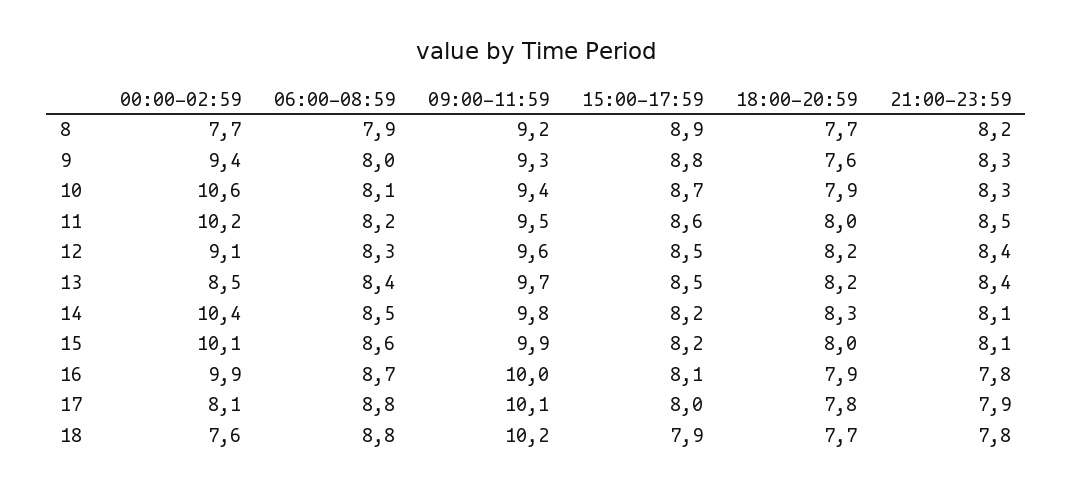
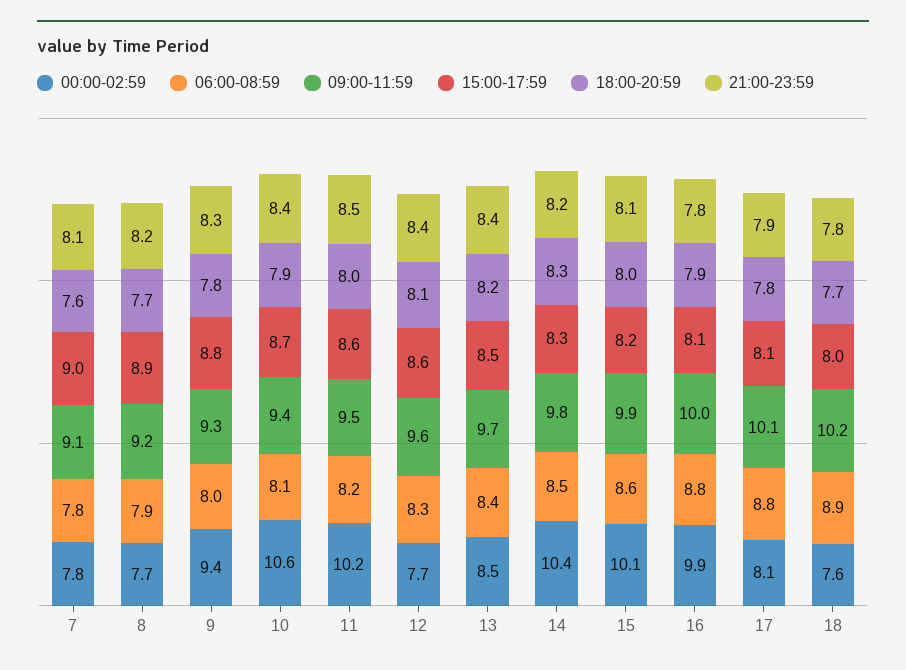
18:00-20:59, 9: 7.6 -> 7.8
21:00-23:59, 10: 8.3 -> 8.4
00:00-02:59, 12: 9.1 -> 7.7
15:00-17:59, 12: 8.5 -> 8.6
18:00-20:59, 12: 8.2 -> 8.1
15:00-17:59, 14: 8.2 -> 8.3
21:00-23:59, 14: 8.1 -> 8.2
06:00-08:59, 16: 8.7 -> 8.8
15:00-17:59, 17: 8 -> 8.1
06:00-08:59, 18: 8.8 -> 8.9
15:00-17:59, 18: 7.9 -> 8
00:00-02:59, 7: none -> 7.8
06:00-08:59, 7: none -> 7.8
09:00-11:59, 7: none -> 9.1
15:00-17:59, 7: none -> 9
18:00-20:59, 7: none -> 7.6
21:00-23:59, 7: none -> 8.1

